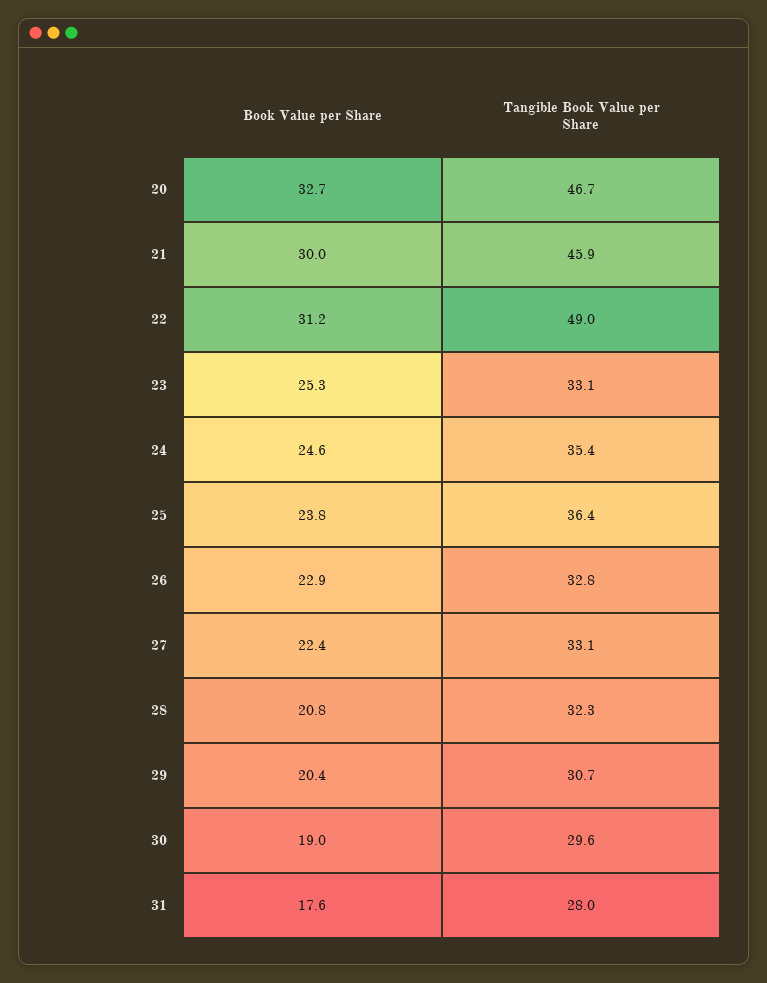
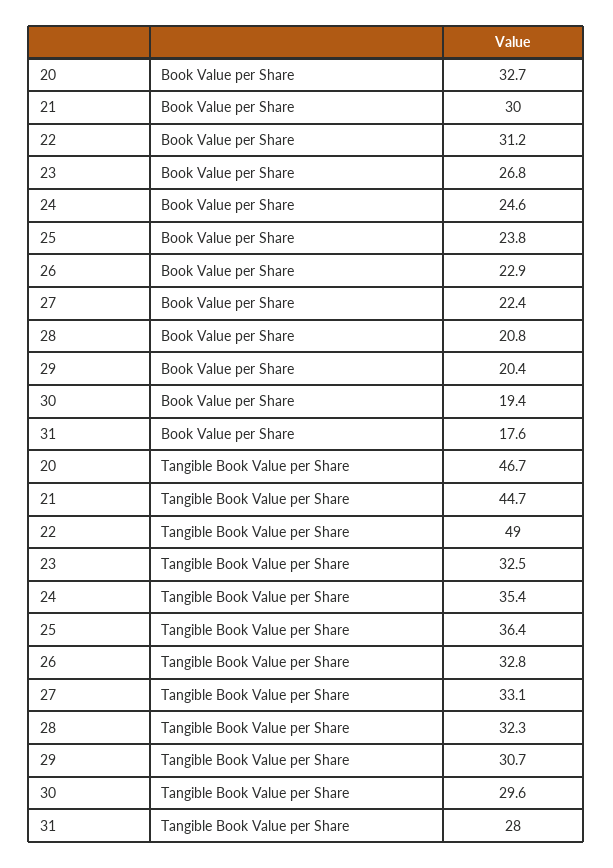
Tangible Book Value per Share, 21: 45.9 -> 44.7
Book Value per Share, 23: 25.3 -> 26.8
Tangible Book Value per Share, 23: 33.1 -> 32.5
Book Value per Share, 30: 19 -> 19.4

